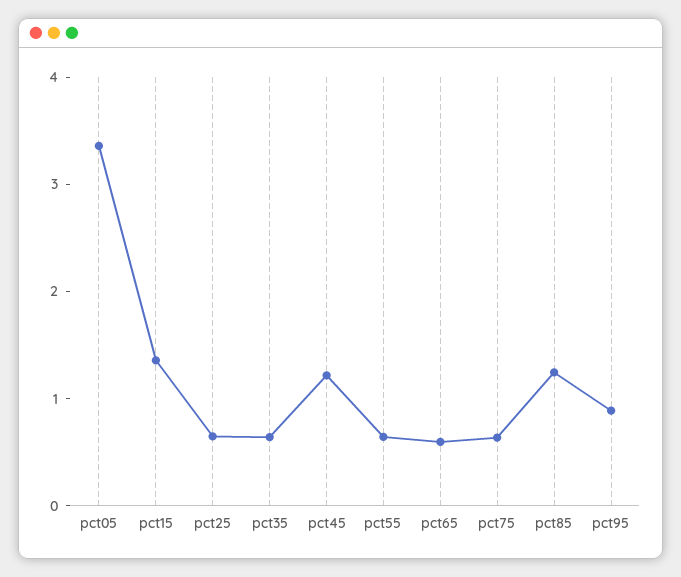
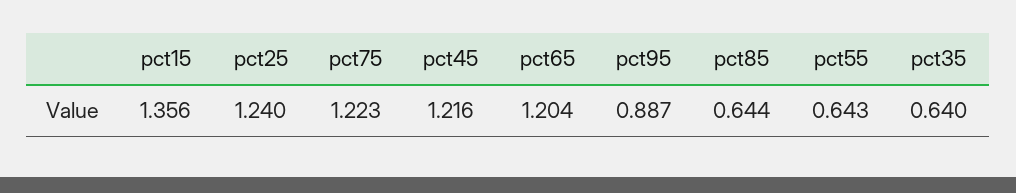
pct05: 3.4 -> none
pct25: 0.6 -> 1.24
pct65: 0.6 -> 1.204
pct75: 0.6 -> 1.223
pct85: 1.2 -> 0.644

